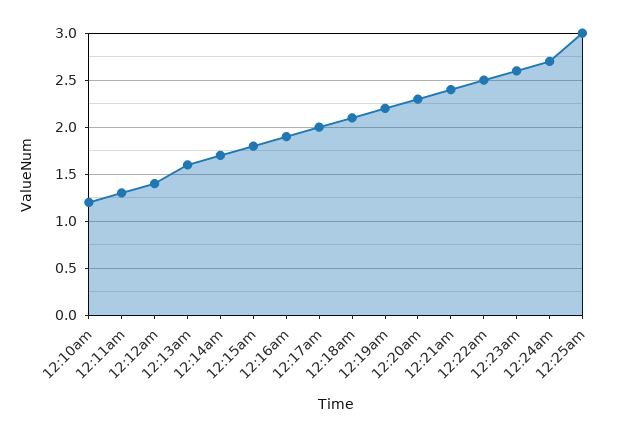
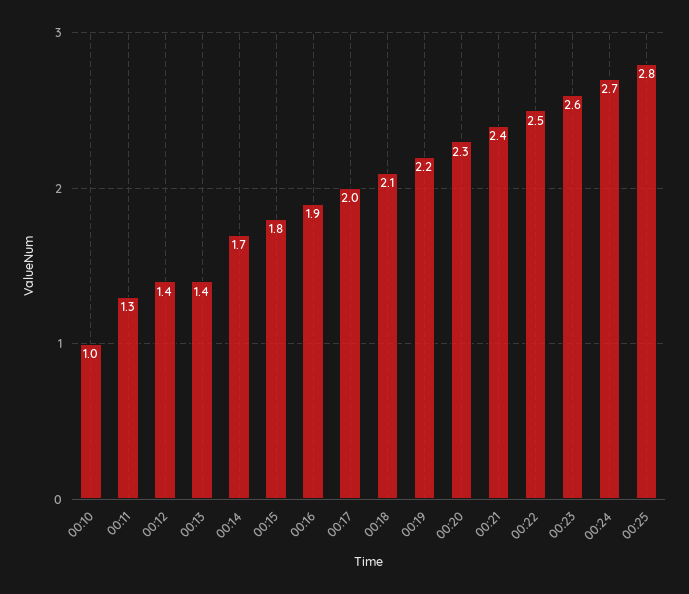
12:10am: 1.2 -> 1
12:13am: 1.6 -> 1.4
12:25am: 3 -> 2.8

